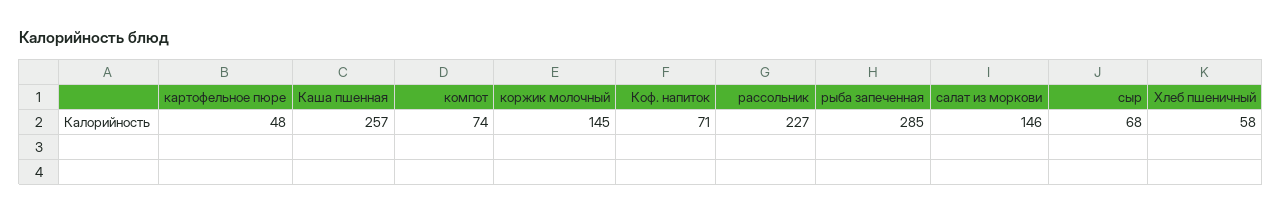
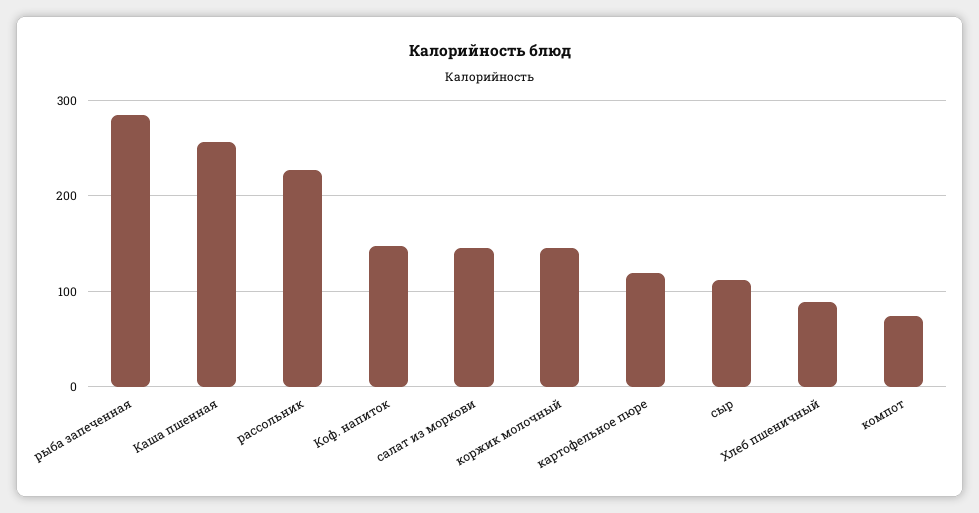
картофельное пюре: 48 -> 120
Коф. напиток: 71 -> 150
сыр: 68 -> 110
Хлеб пшеничный: 58 -> 90

